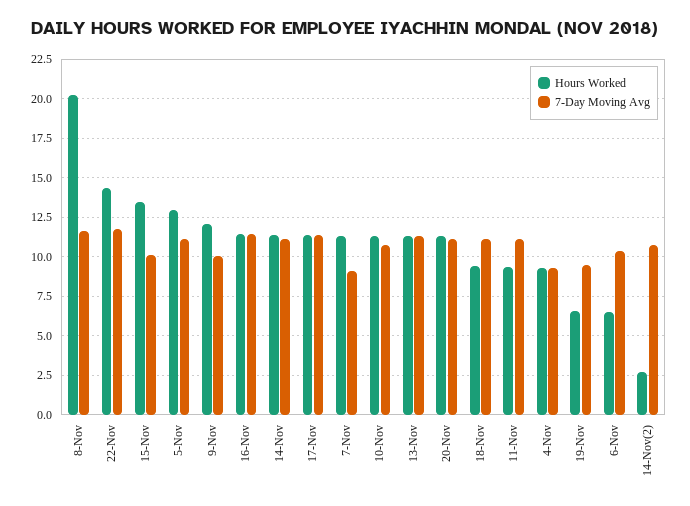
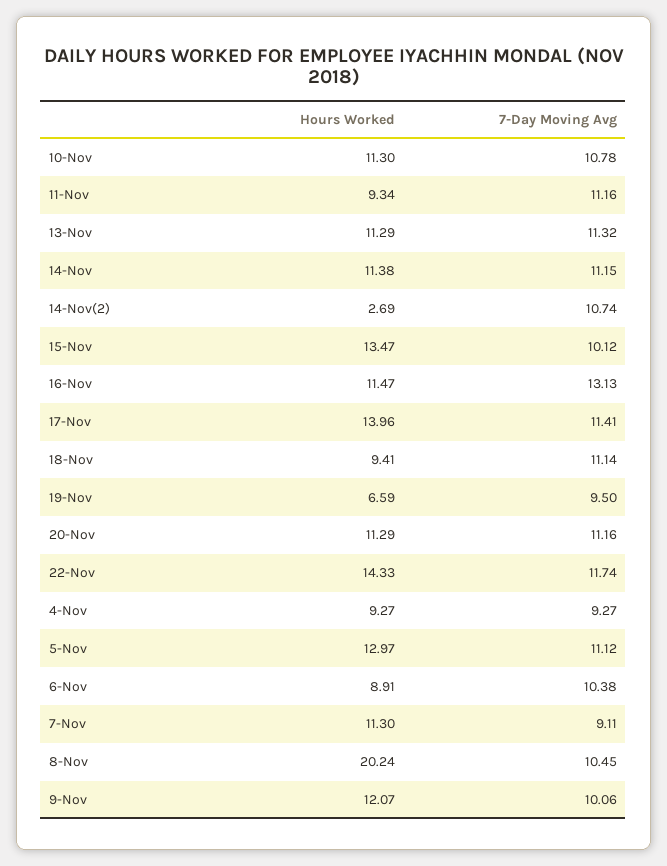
7-Day Moving Avg, 8-Nov: 11.5 -> 10.45
7-Day Moving Avg, 16-Nov: 11.5 -> 13.13
Hours Worked, 17-Nov: 11.5 -> 13.96
Hours Worked, 6-Nov: 6.5 -> 8.91

